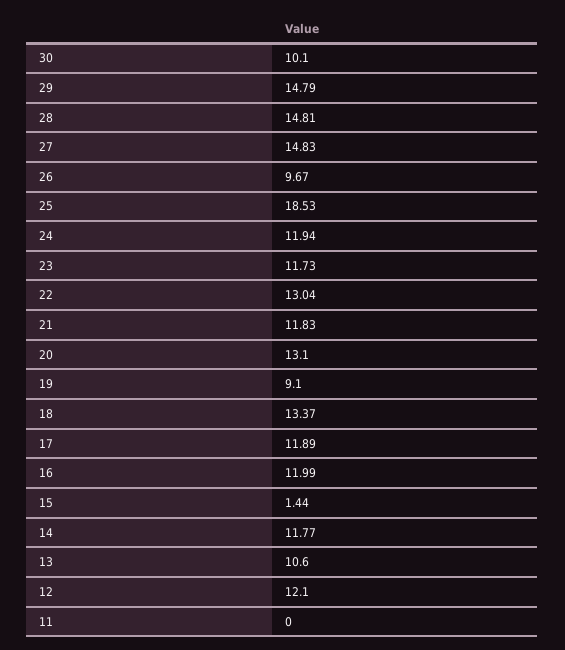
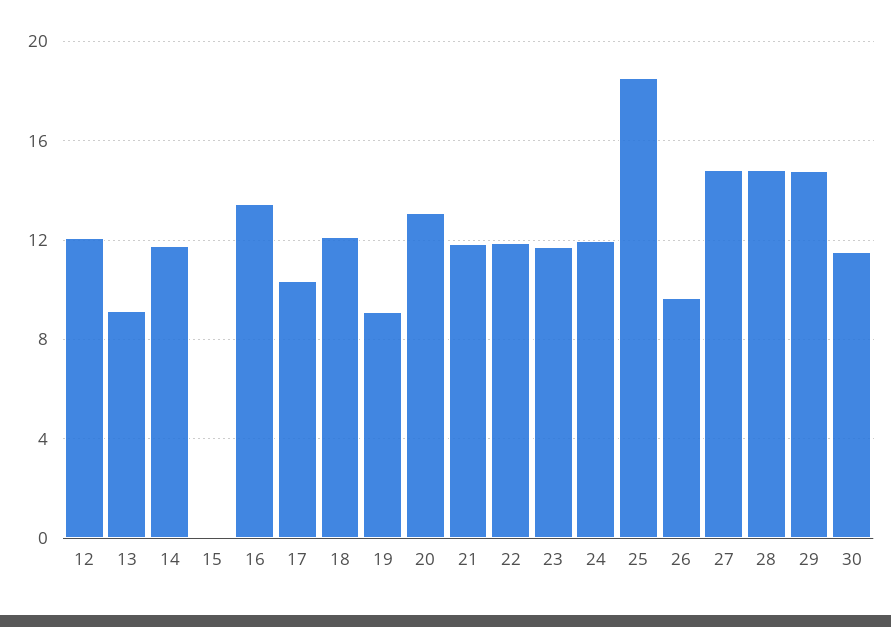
30: 10.1 -> 11.5
22: 13.04 -> 12
18: 13.37 -> 12
17: 11.89 -> 10.5
16: 11.99 -> 13.5
15: 1.44 -> 0
13: 10.6 -> 9
11: 0 -> none

